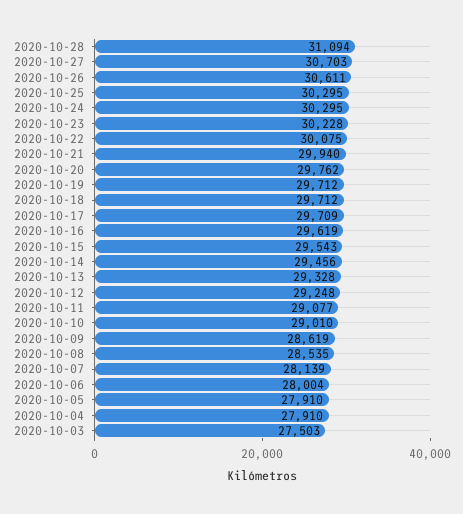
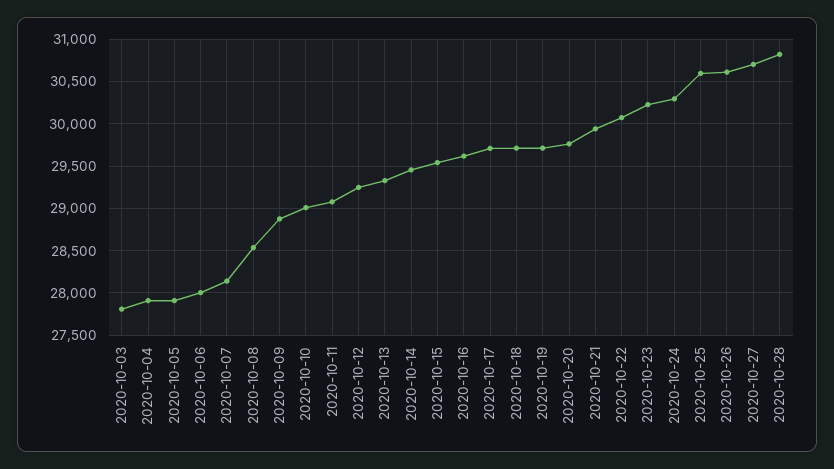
2020-10-28: 31094 -> 30800
2020-10-25: 30295 -> 30600
2020-10-09: 28619 -> 28900
2020-10-03: 27503 -> 27800

